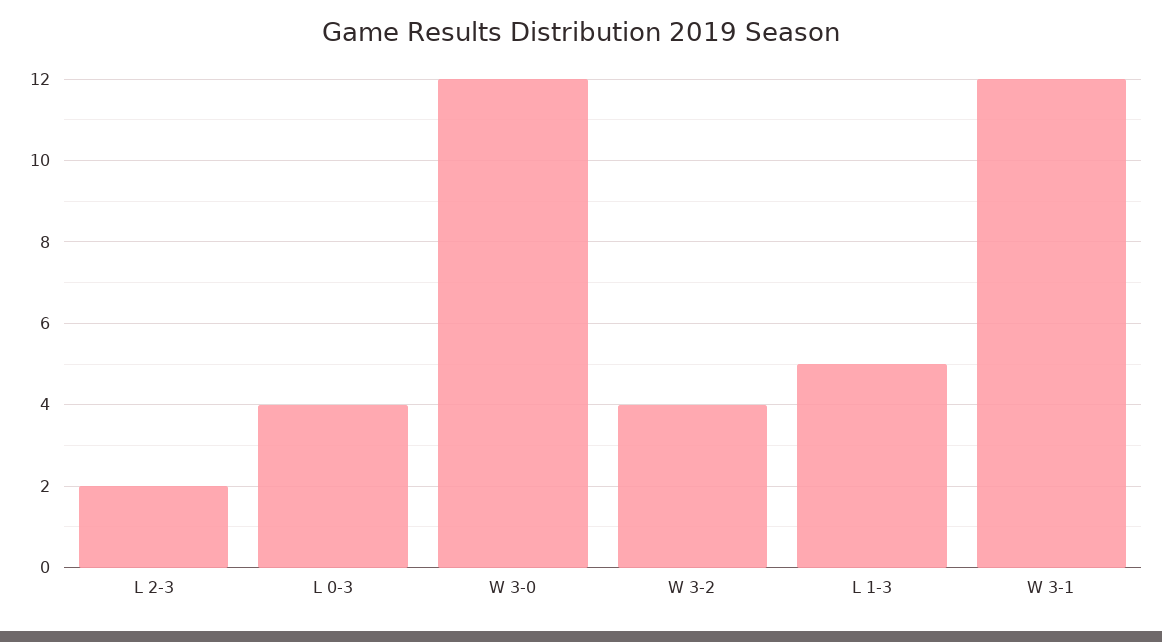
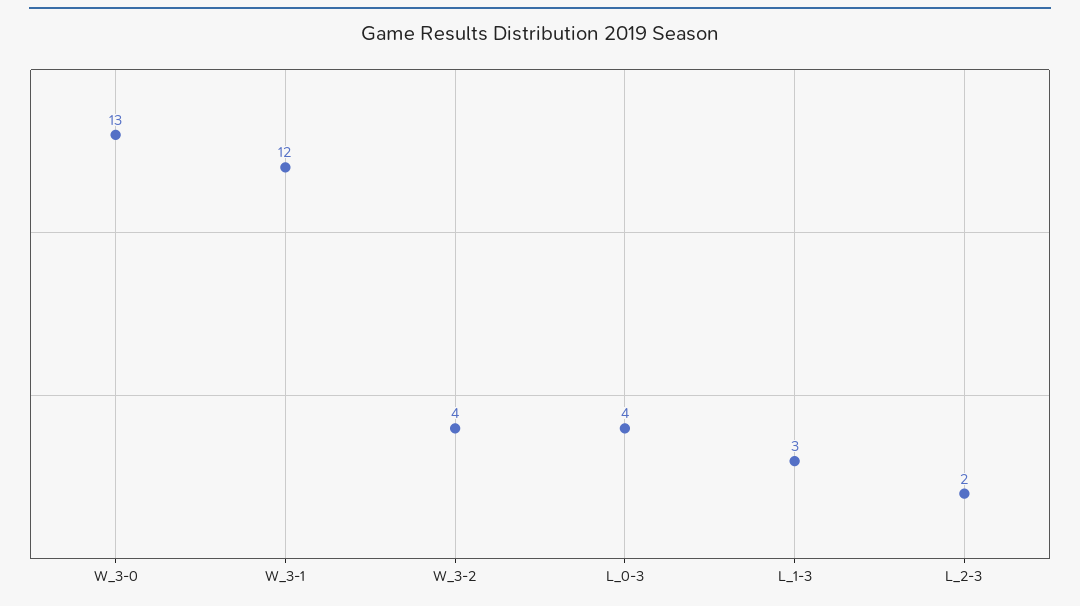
W 3-0: 12 -> 13
L 1-3: 5 -> 3

